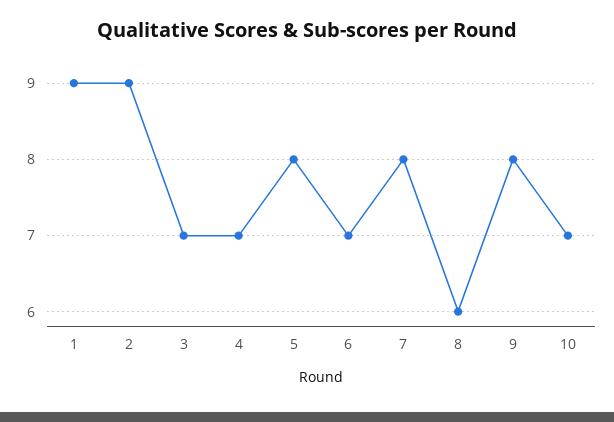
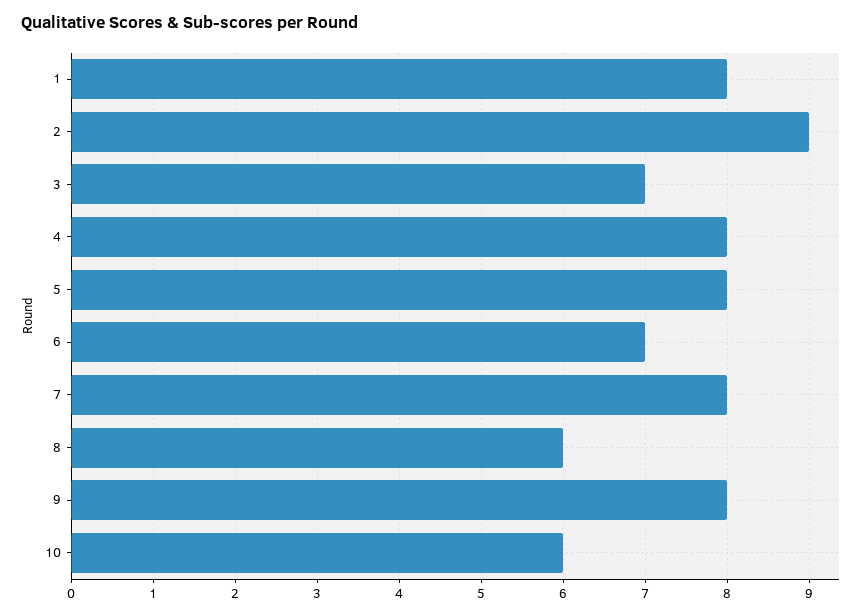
1: 9 -> 8
4: 7 -> 8
10: 7 -> 6

